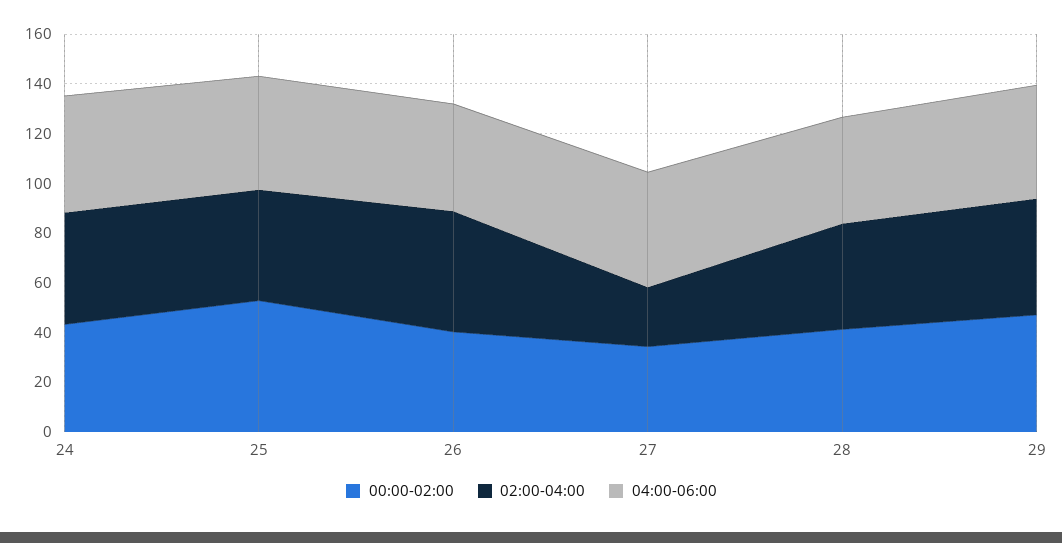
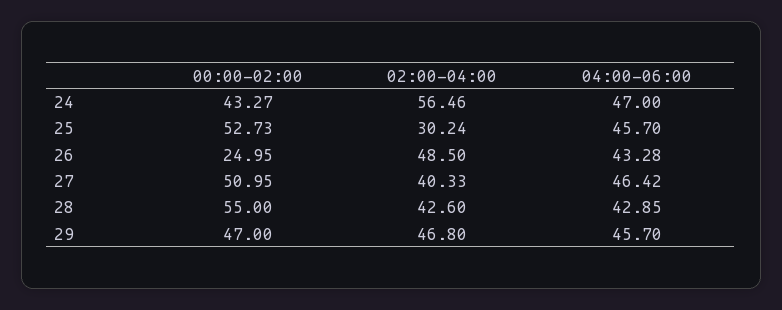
02:00-04:00, 24: 45 -> 56.46
02:00-04:00, 25: 45 -> 30.24
00:00-02:00, 26: 40 -> 24.95
00:00-02:00, 27: 35 -> 50.95
02:00-04:00, 27: 25 -> 40.33
00:00-02:00, 28: 40 -> 55

